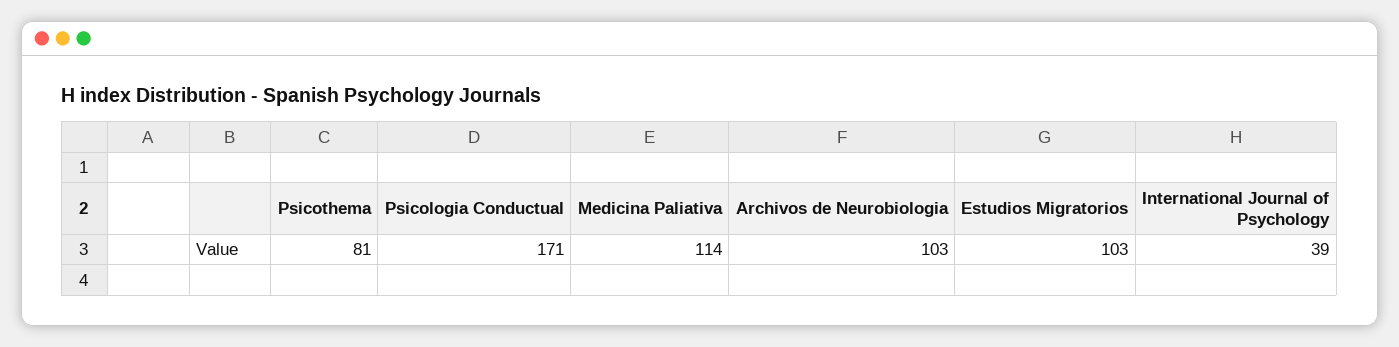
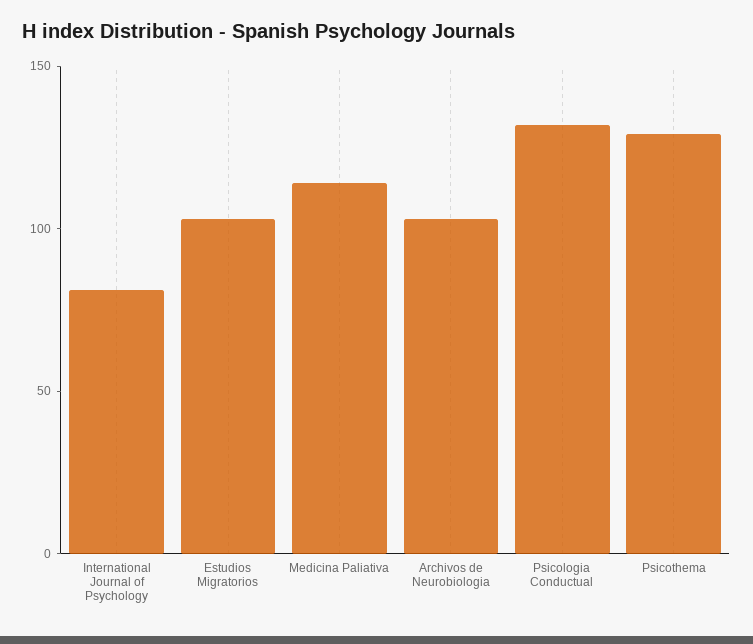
Psicothema: 81 -> 130
Psicologia Conductual: 171 -> 130
International Journal of Psychology: 39 -> 80

